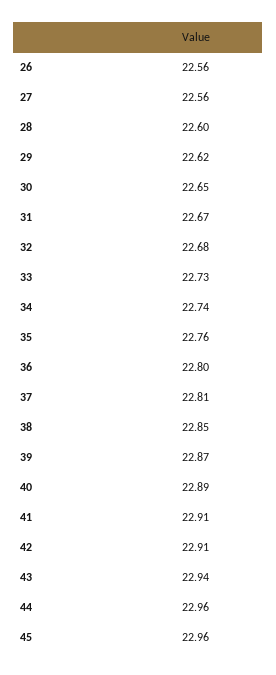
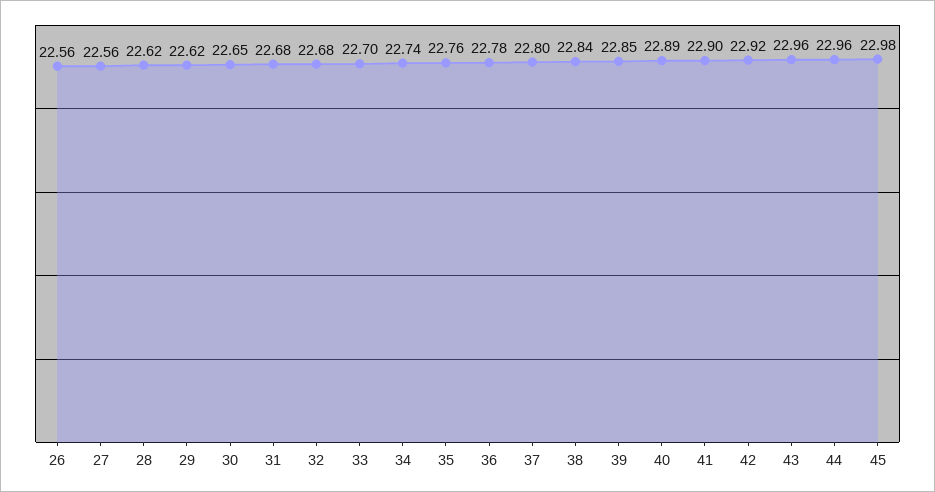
28: 22.6 -> 22.62
31: 22.67 -> 22.68
33: 22.73 -> 22.7
36: 22.8 -> 22.78
37: 22.81 -> 22.8
38: 22.85 -> 22.84
39: 22.87 -> 22.85
41: 22.91 -> 22.9
42: 22.91 -> 22.92
43: 22.94 -> 22.96
45: 22.96 -> 22.98

